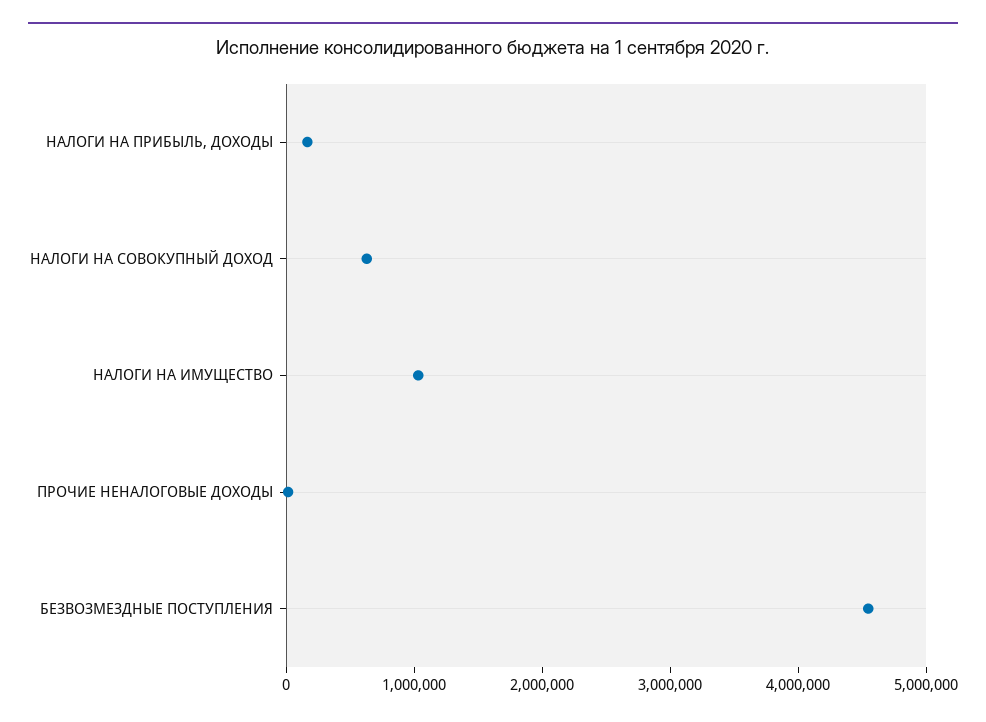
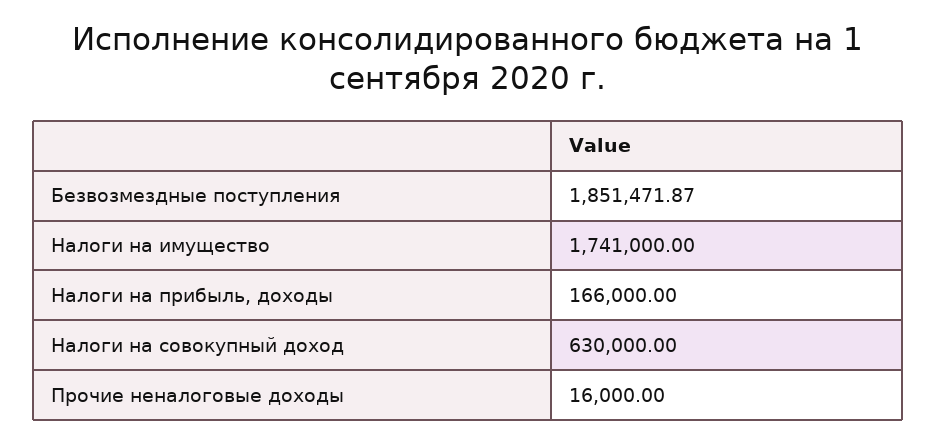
НАЛОГИ НА ИМУЩЕСТВО: 1000000 -> 1741000
БЕЗВОЗМЕЗДНЫЕ ПОСТУПЛЕНИЯ: 4600000 -> 1851471.87

